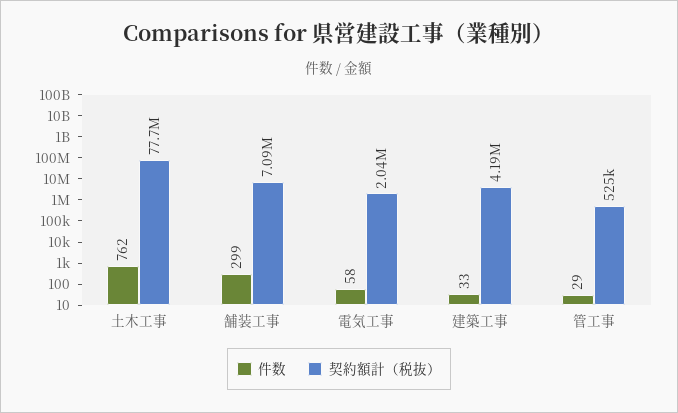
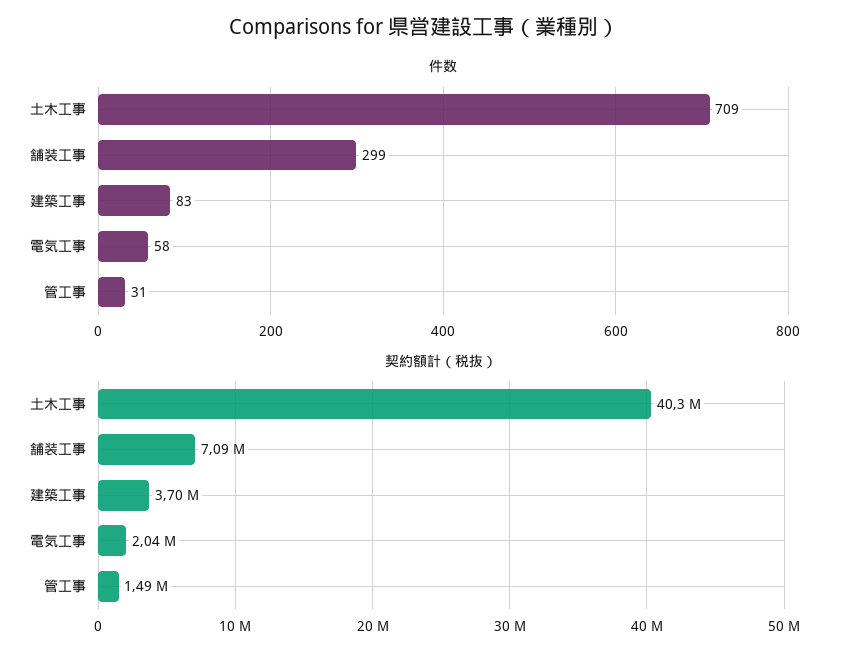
件数, 土木工事: 762 -> 709
契約額計（税抜）, 土木工事: 77700000 -> 40300000
件数, 建築工事: 33 -> 83
契約額計（税抜）, 建築工事: 4190000 -> 3700000
件数, 管工事: 29 -> 31
契約額計（税抜）, 管工事: 525000 -> 1490000

